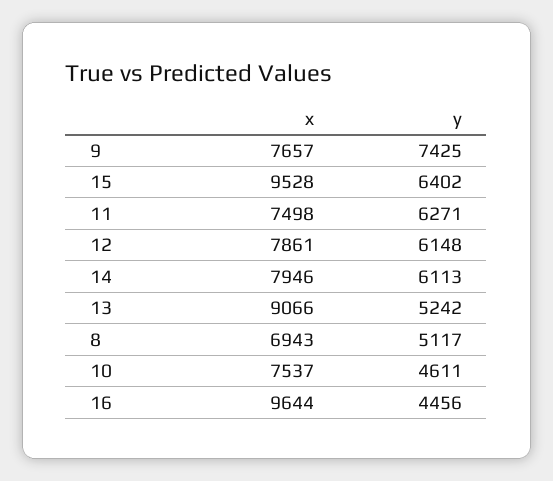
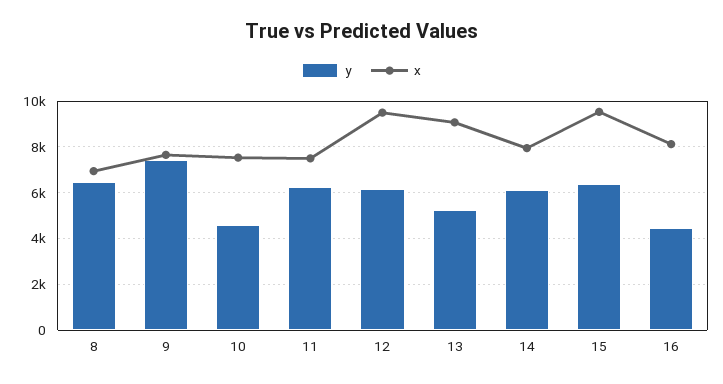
x, 12: 7861 -> 9500
y, 8: 5117 -> 6500
x, 16: 9644 -> 8000

